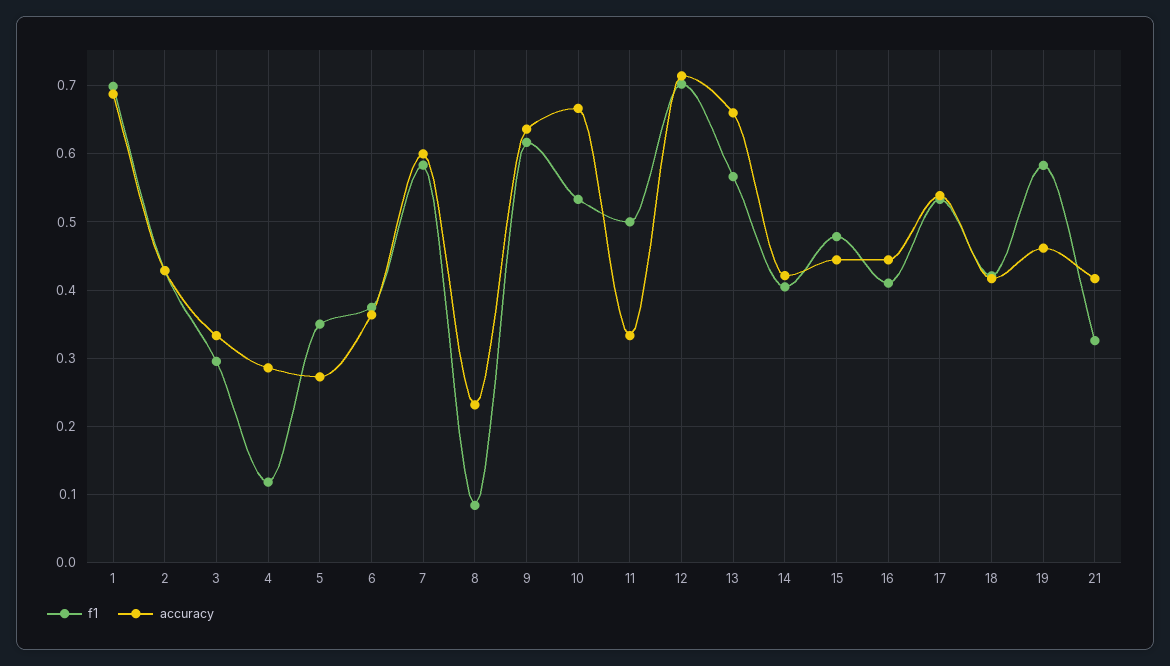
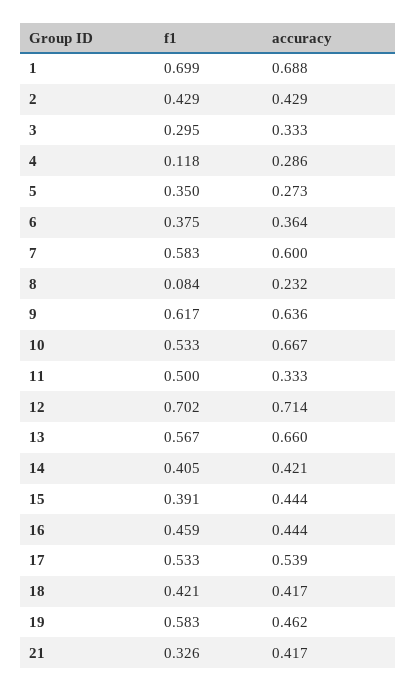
f1, 15: 0.48 -> 0.391
f1, 16: 0.41 -> 0.459

